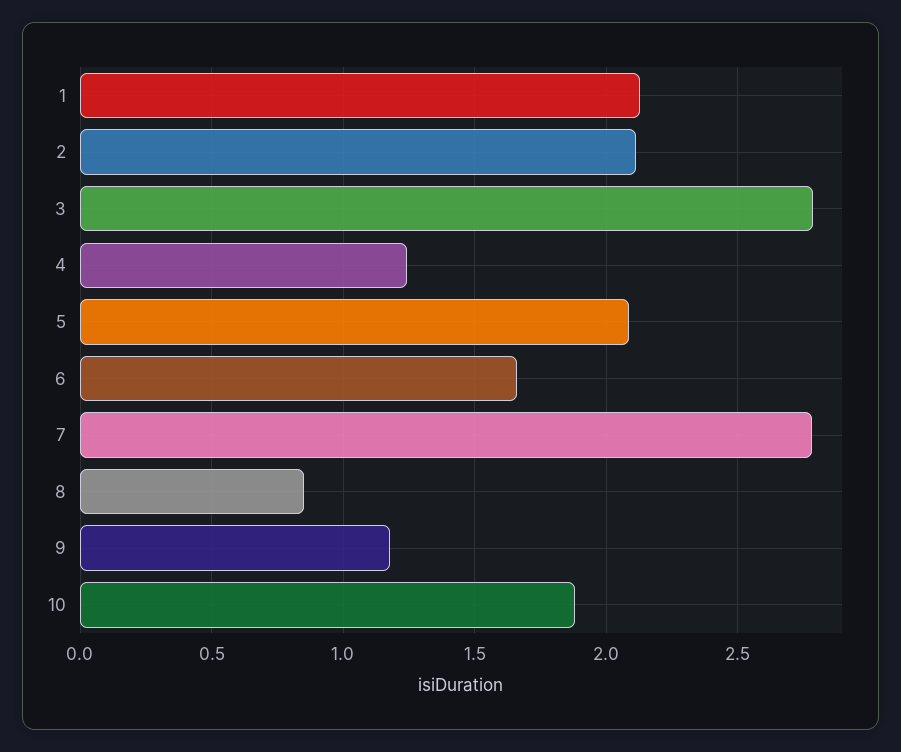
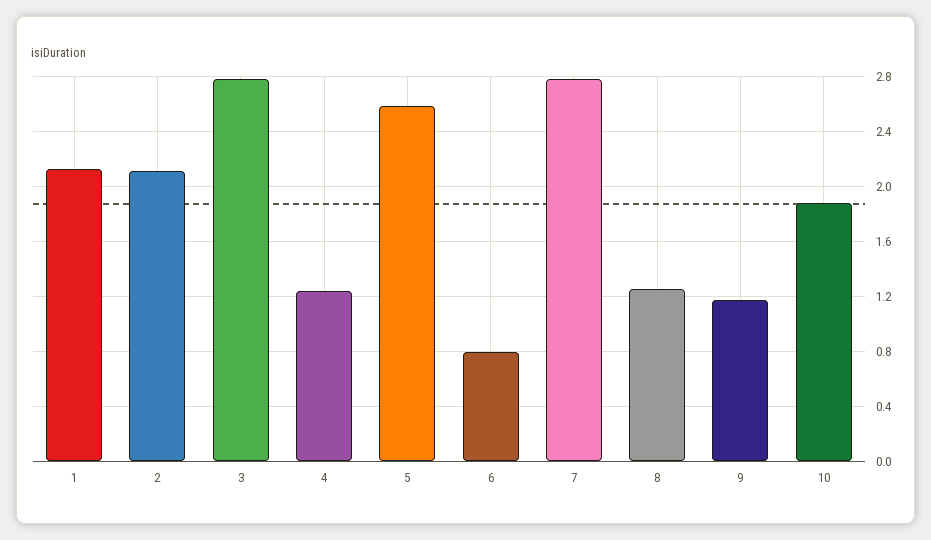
5: 2.1 -> 2.6
6: 1.65 -> 0.8
8: 0.85 -> 1.25

